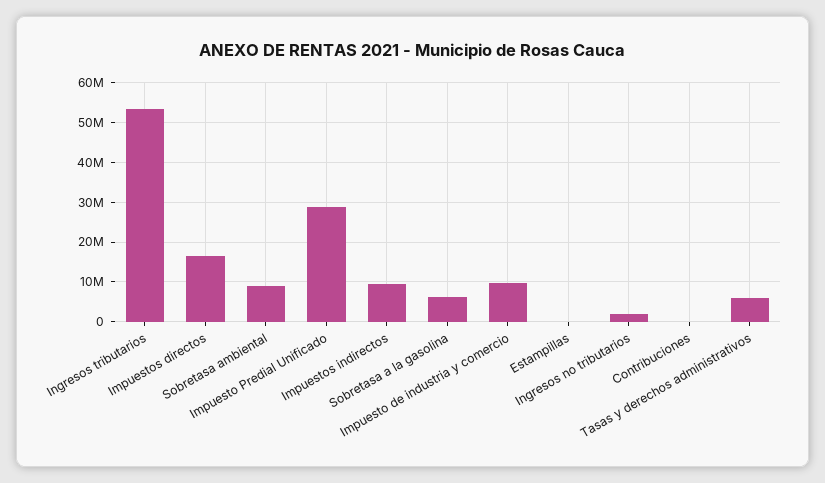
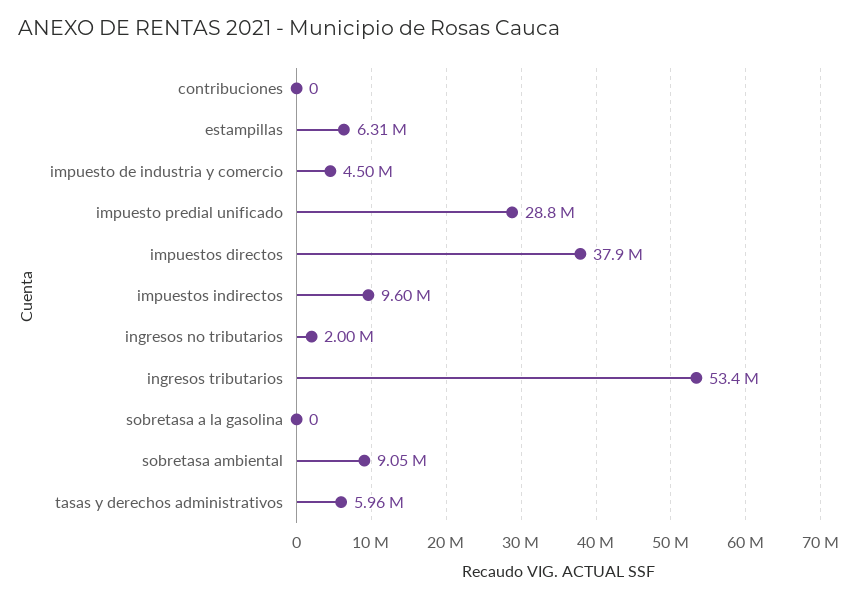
Impuestos directos: 16000000 -> 37900000
Sobretasa a la gasolina: 6000000 -> 0
Impuesto de industria y comercio: 10000000 -> 4500000
Estampillas: 0 -> 6310000

